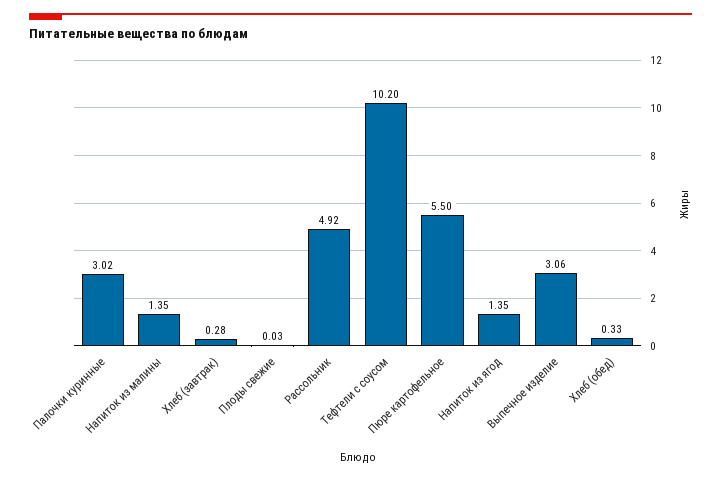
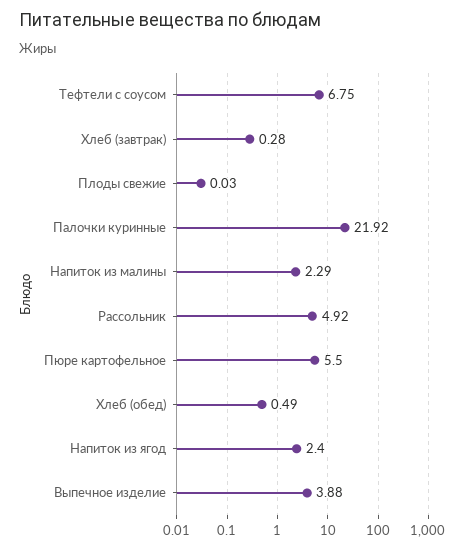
Палочки куринные: 3.02 -> 21.92
Напиток из малины: 1.35 -> 2.29
Тефтели с соусом: 10.2 -> 6.75
Напиток из ягод: 1.35 -> 2.4
Выпечное изделие: 3.06 -> 3.88
Хлеб (обед): 0.33 -> 0.49

